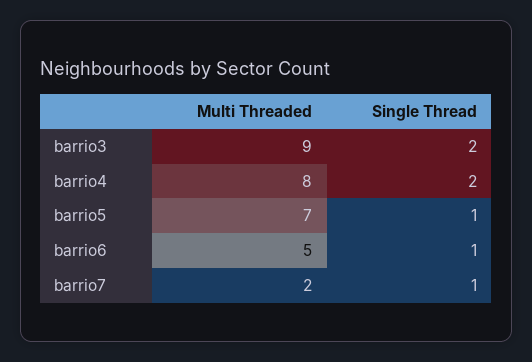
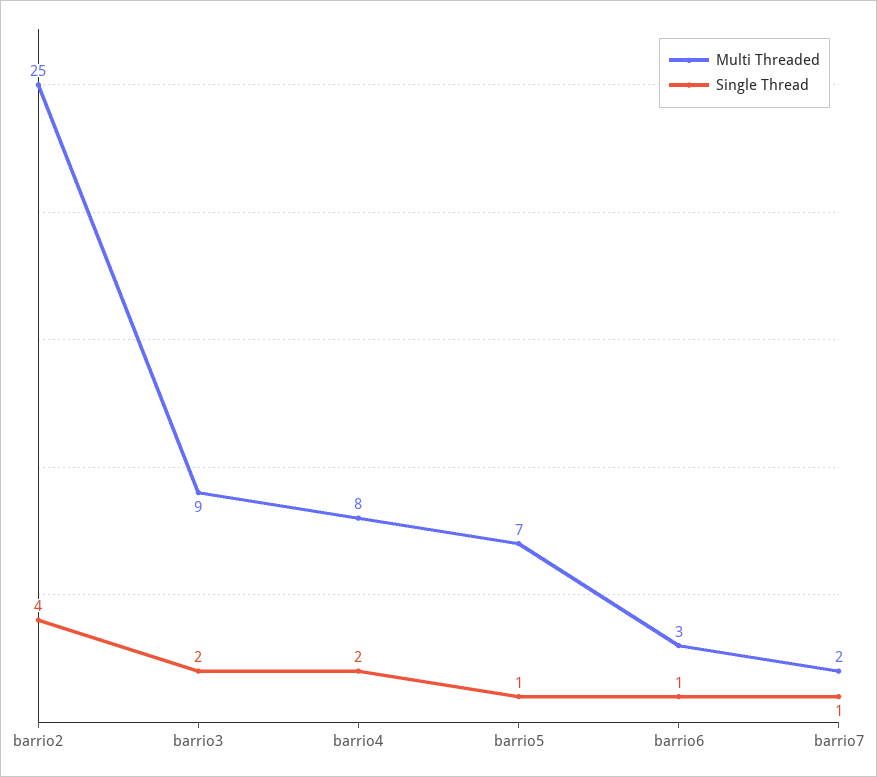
Multi Threaded, barrio6: 5 -> 3
Multi Threaded, barrio2: none -> 25
Single Thread, barrio2: none -> 4

